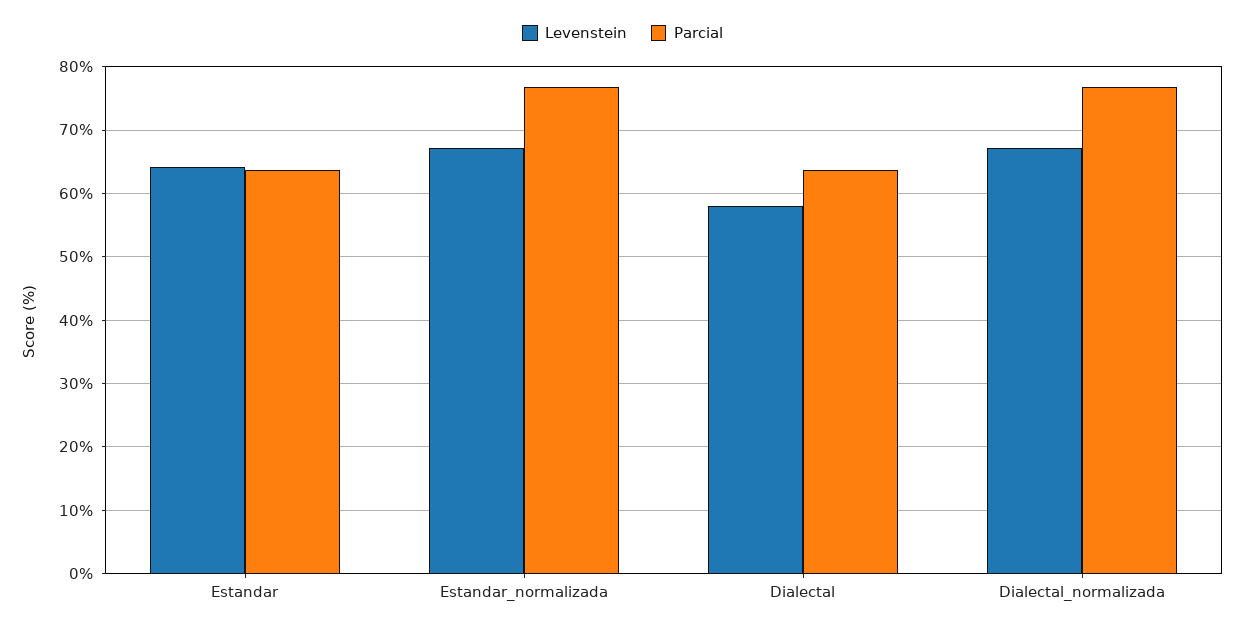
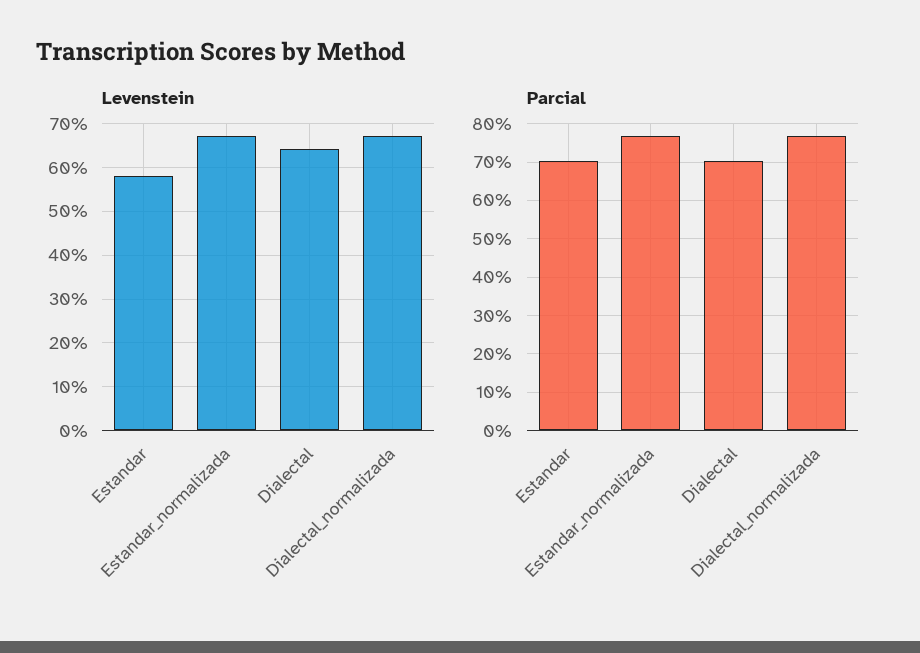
Levenstein, Estandar: 64 -> 58
Parcial, Estandar: 64 -> 70
Levenstein, Dialectal: 58 -> 64
Parcial, Dialectal: 64 -> 70

